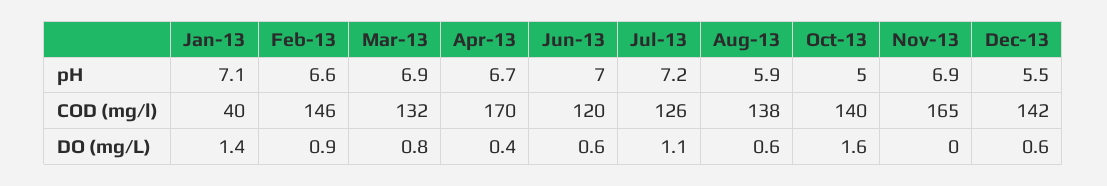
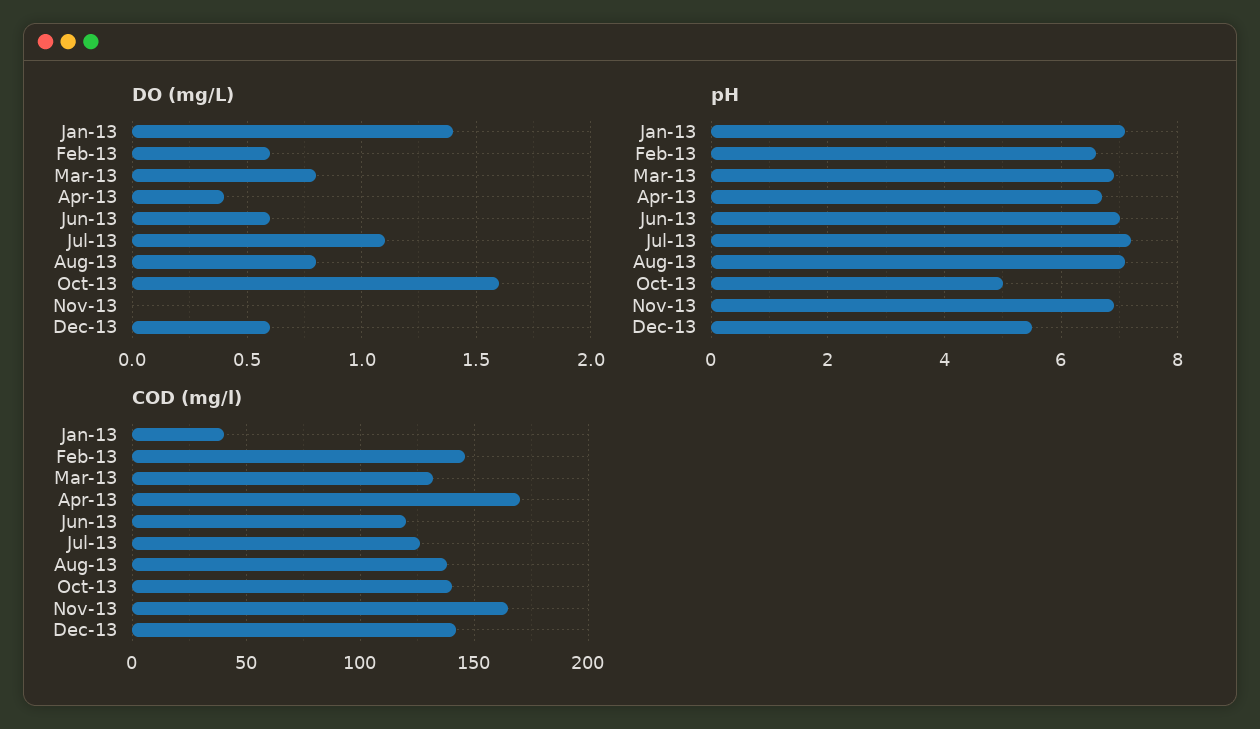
pH, Aug-13: 5.9 -> 7
DO (mg/L), Feb-13: 0.9 -> 0.6
DO (mg/L), Aug-13: 0.6 -> 0.8

